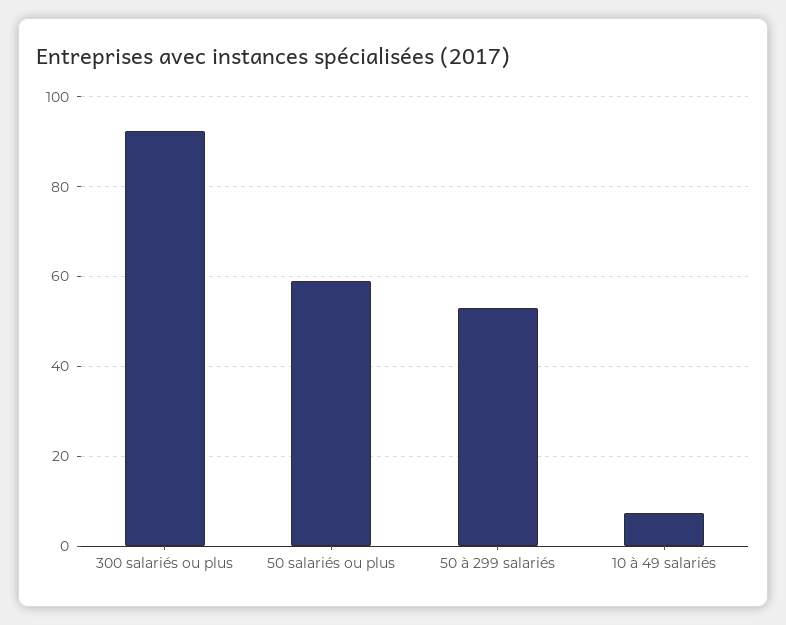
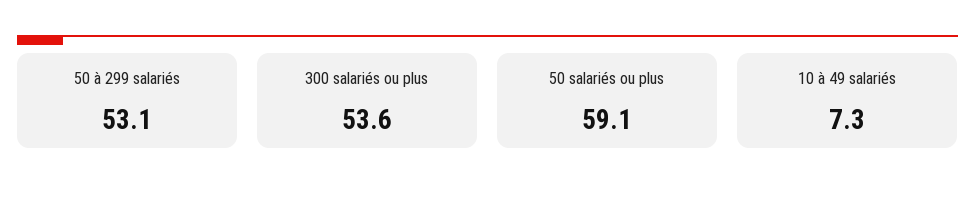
300 salariés ou plus: 92 -> 53.6

